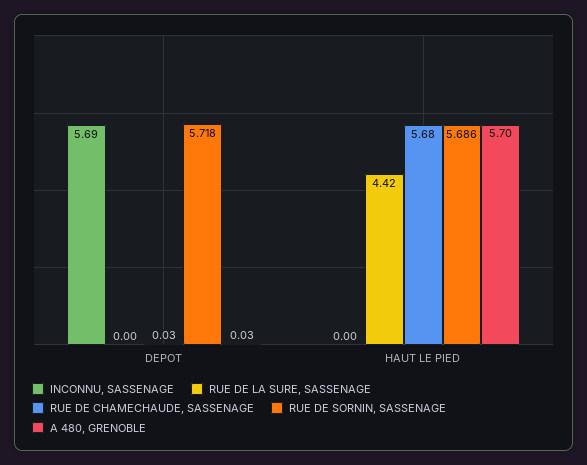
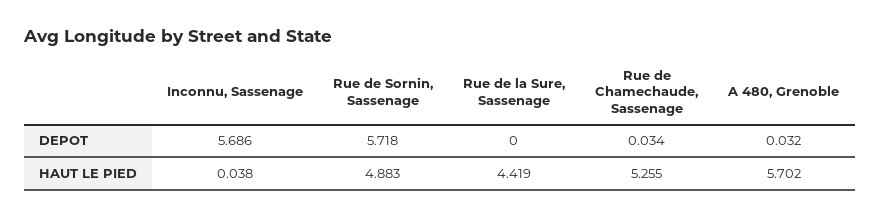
INCONNU, SASSENAGE, HAUT LE PIED: 0 -> 0.038
RUE DE CHAMECHAUDE, SASSENAGE, HAUT LE PIED: 5.68 -> 5.255
RUE DE SORNIN, SASSENAGE, HAUT LE PIED: 5.686 -> 4.883

